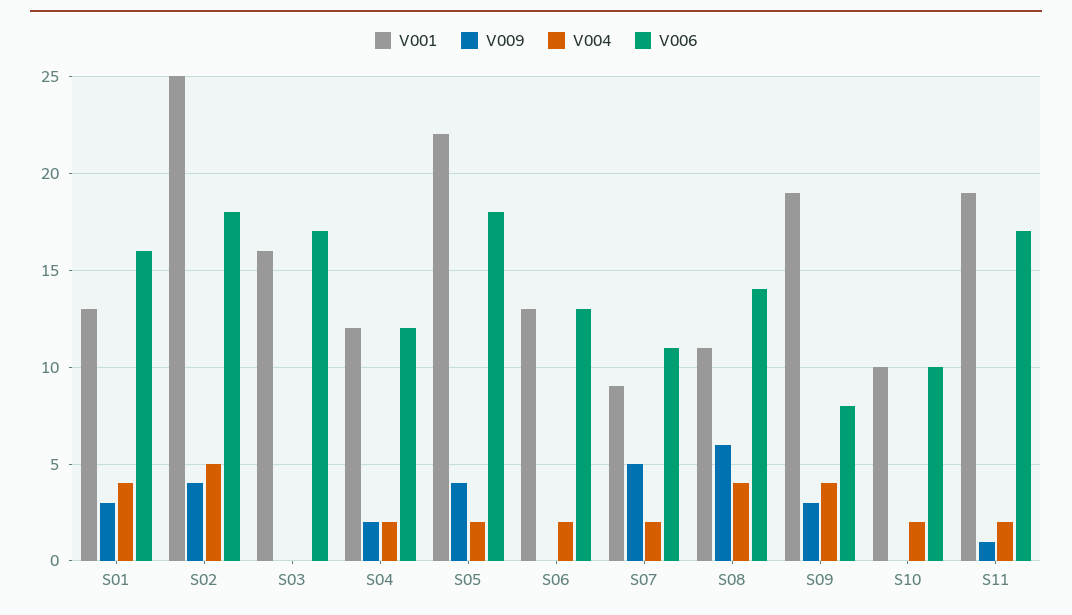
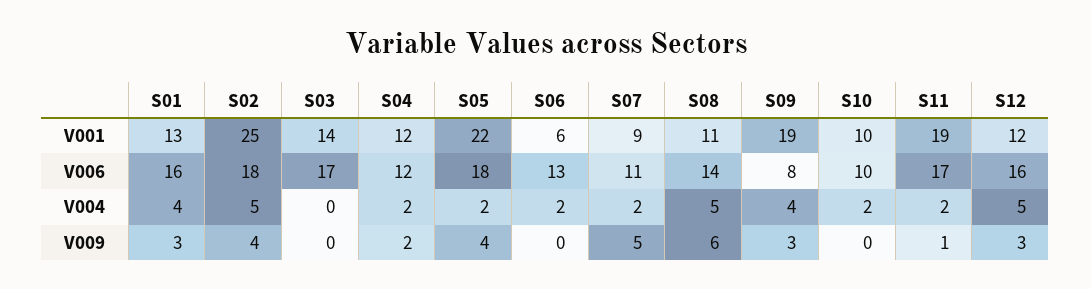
V001, S03: 16 -> 14
V001, S06: 13 -> 6
V004, S08: 4 -> 5
V001, S12: none -> 12
V006, S12: none -> 16
V004, S12: none -> 5
V009, S12: none -> 3

